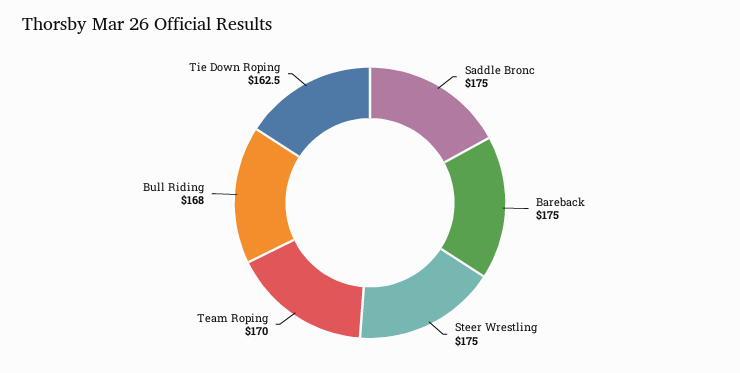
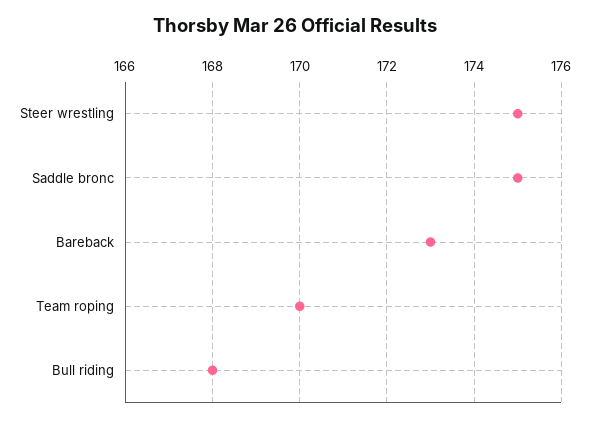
Bareback: 175 -> 173
Tie Down Roping: 162.5 -> none

